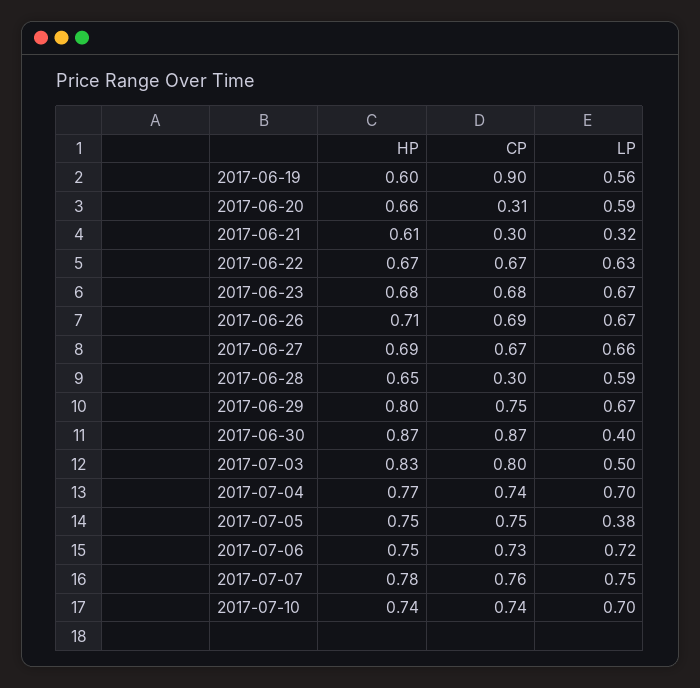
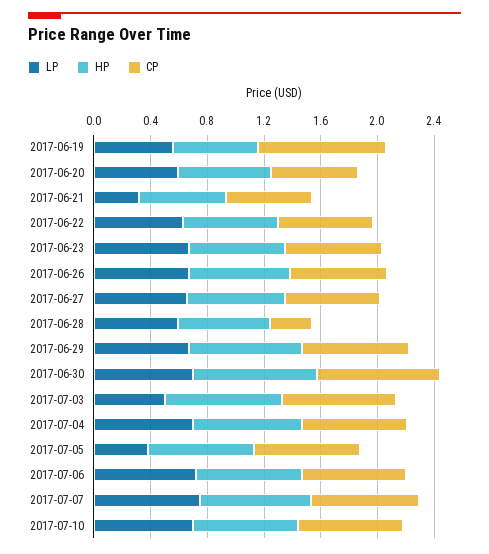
CP, 2017-06-20: 0.31 -> 0.6
CP, 2017-06-21: 0.3 -> 0.6
LP, 2017-06-30: 0.4 -> 0.7

